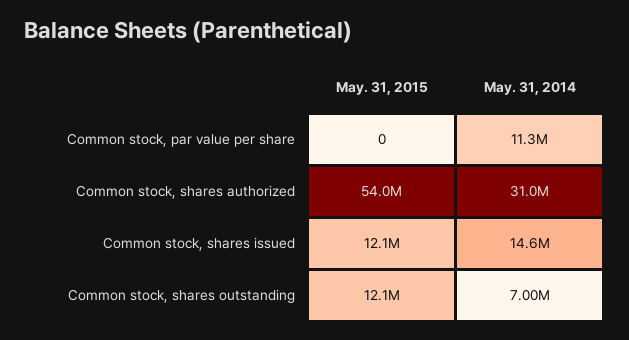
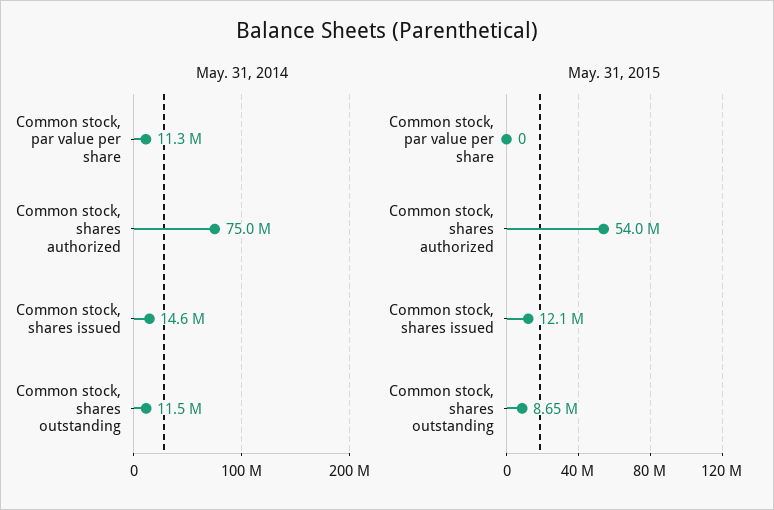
May. 31, 2014, Common stock, shares authorized: 31000000 -> 75000000
May. 31, 2015, Common stock, shares outstanding: 12100000 -> 8650000
May. 31, 2014, Common stock, shares outstanding: 7000000 -> 11500000

